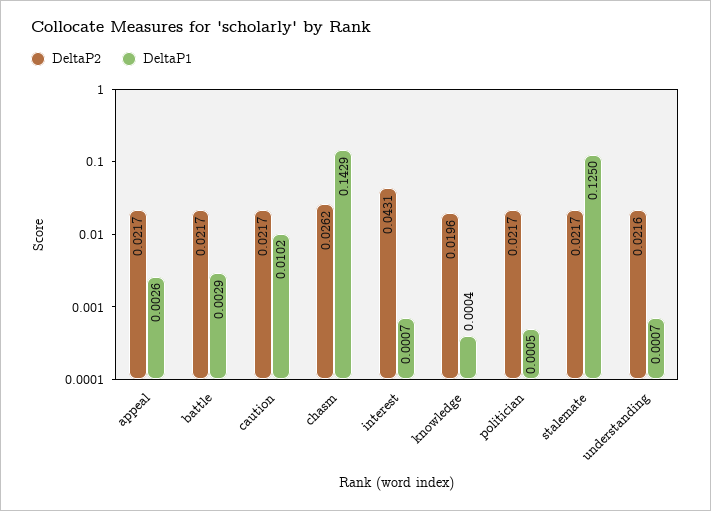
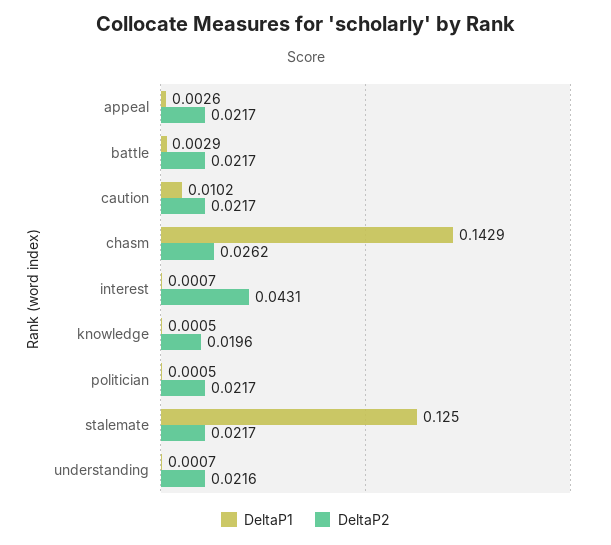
DeltaP1, knowledge: 0.0004 -> 0.0005

